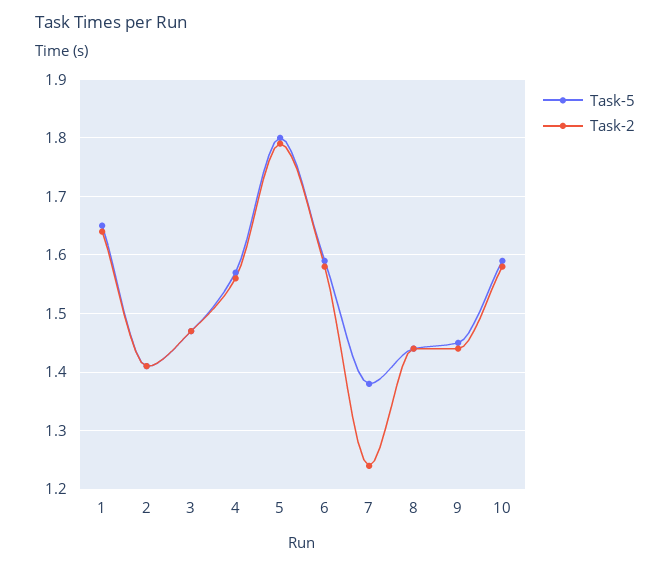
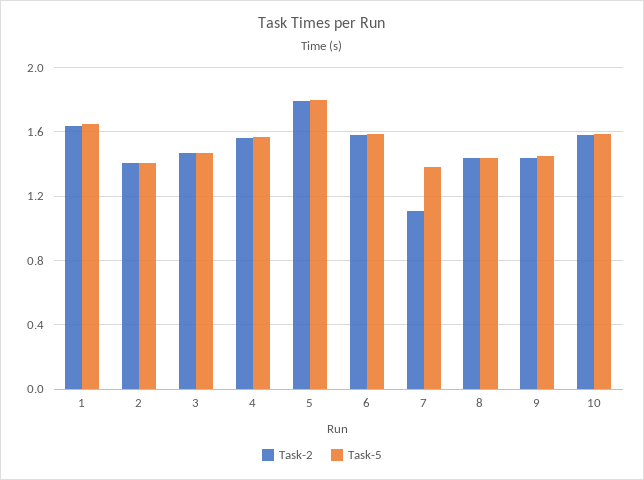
Task-2, 7: 1.25 -> 1.1

